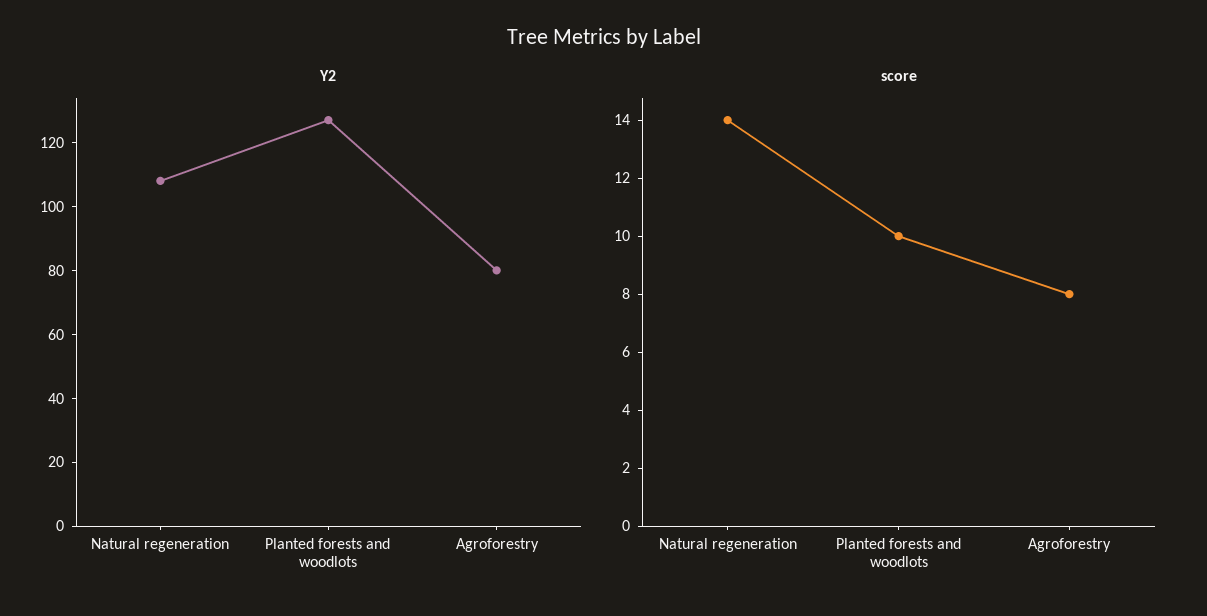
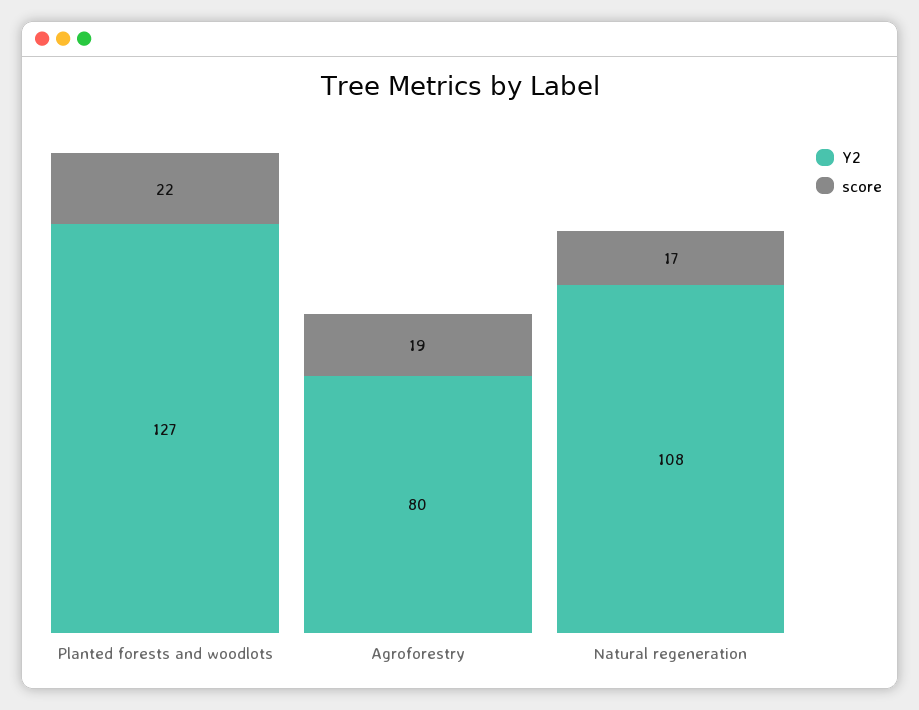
score, Natural regeneration: 14 -> 17
score, Planted forests and woodlots: 10 -> 22
score, Agroforestry: 8 -> 19

